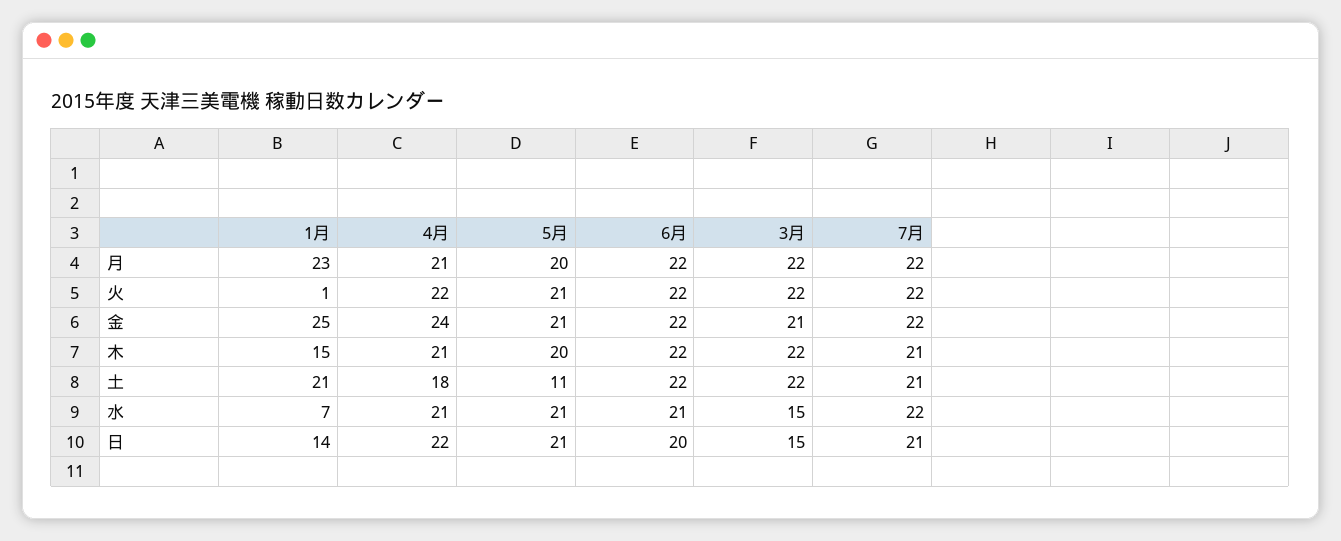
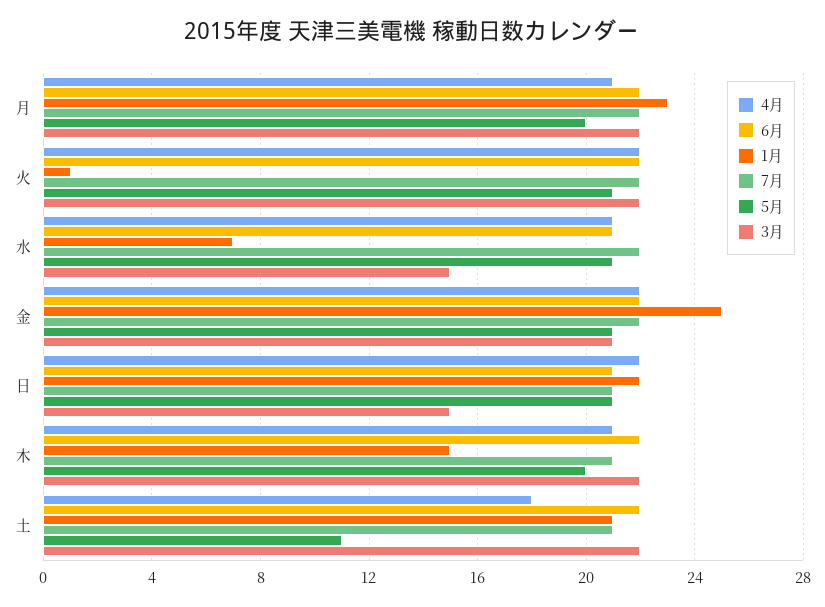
4月, 金: 24 -> 22
1月, 日: 14 -> 22
6月, 日: 20 -> 21

